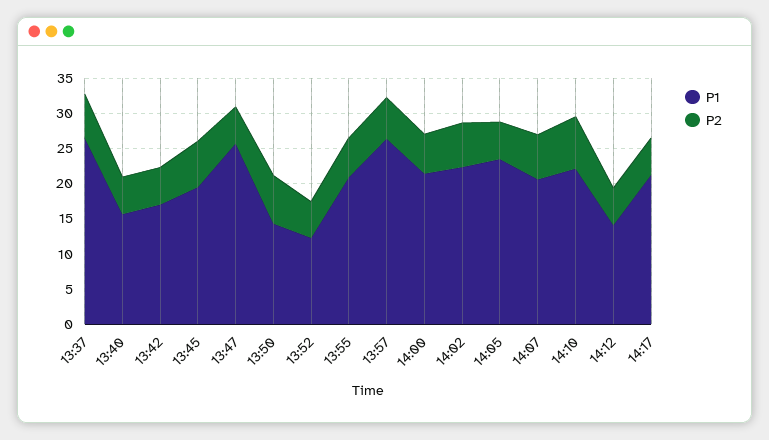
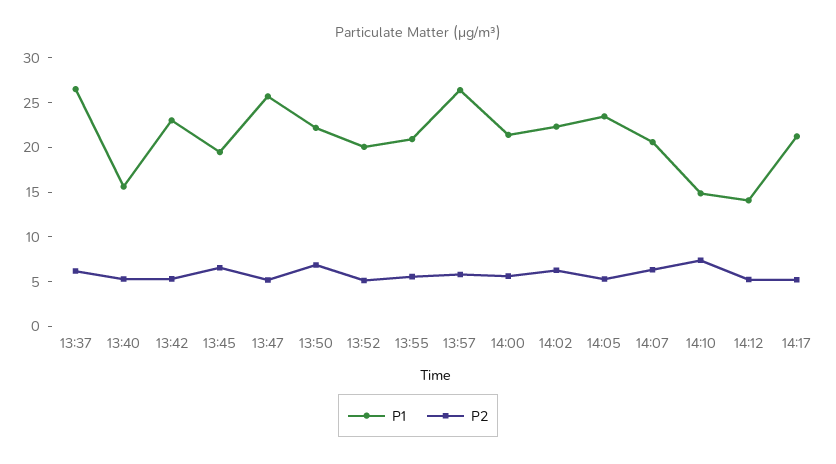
P1, 13:42: 17.5 -> 23
P1, 13:50: 15 -> 22
P1, 13:52: 12.5 -> 20
P1, 14:10: 22.5 -> 15

